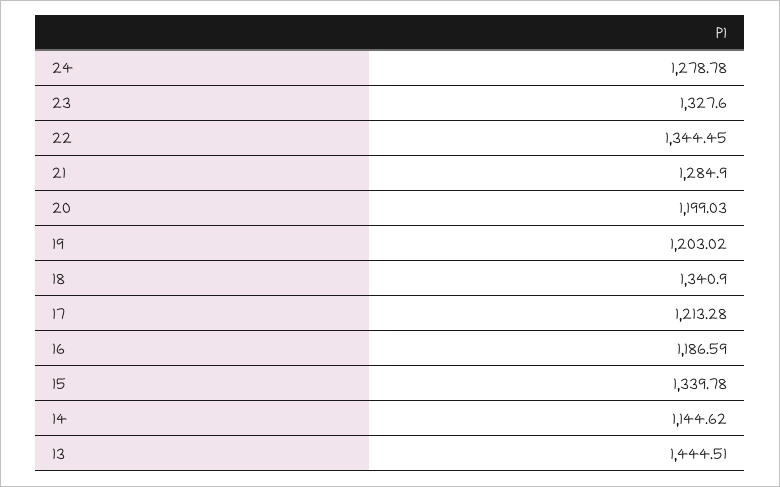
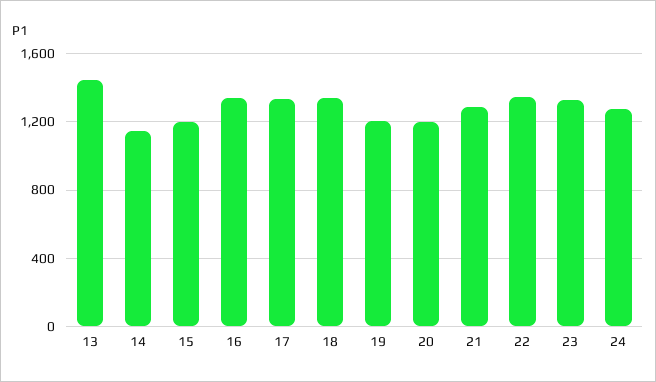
17: 1213.28 -> 1350
16: 1186.59 -> 1350
15: 1339.78 -> 1200

